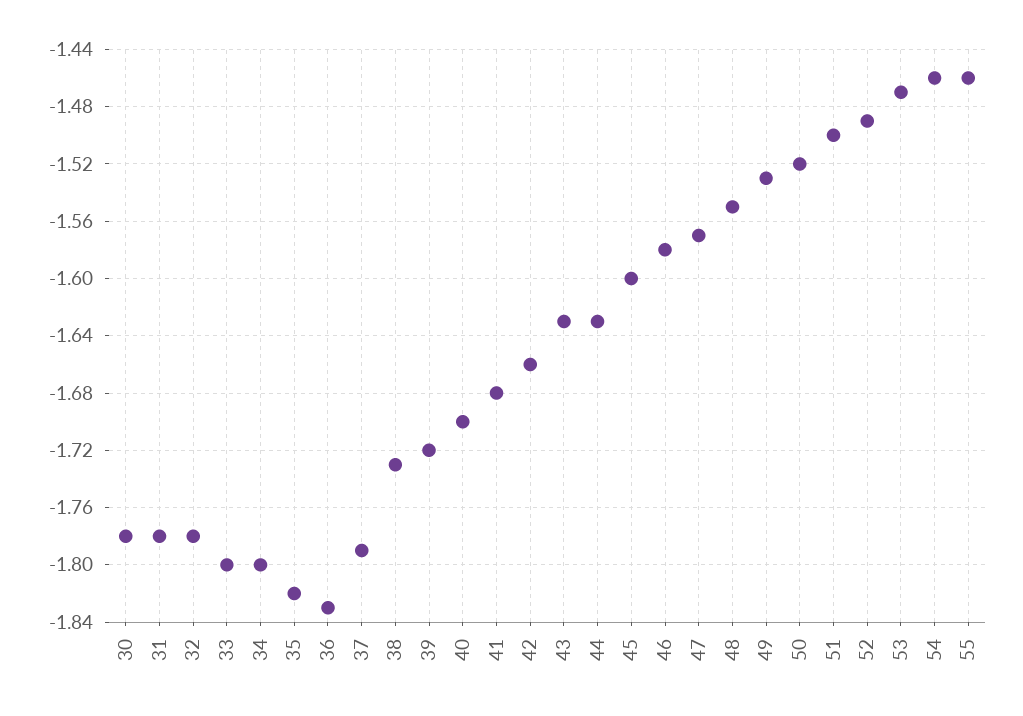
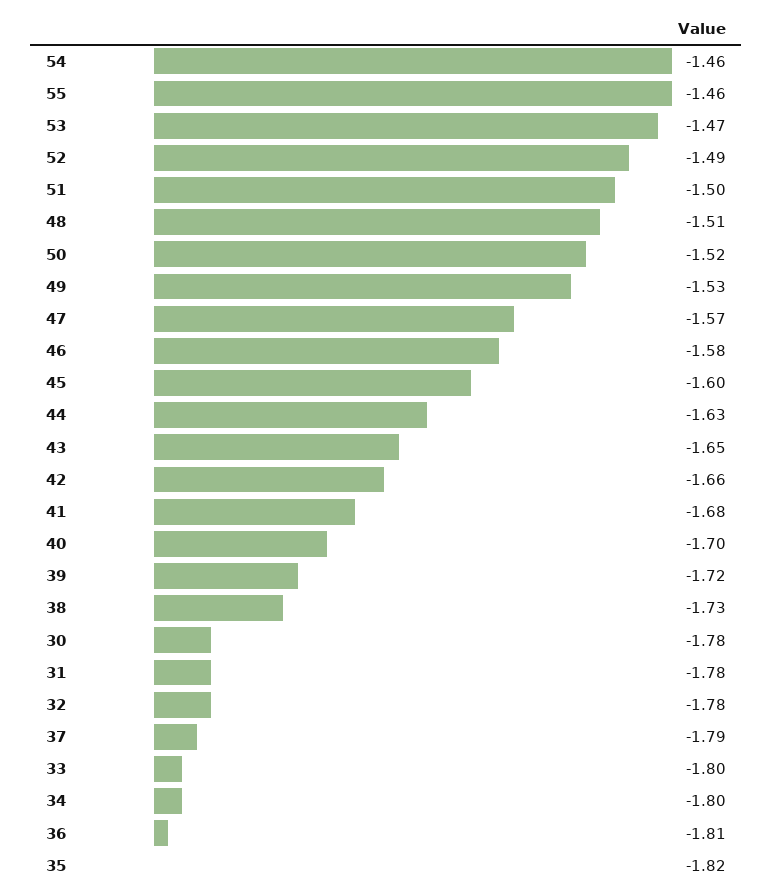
36: -1.83 -> -1.81
43: -1.63 -> -1.65
48: -1.55 -> -1.51

